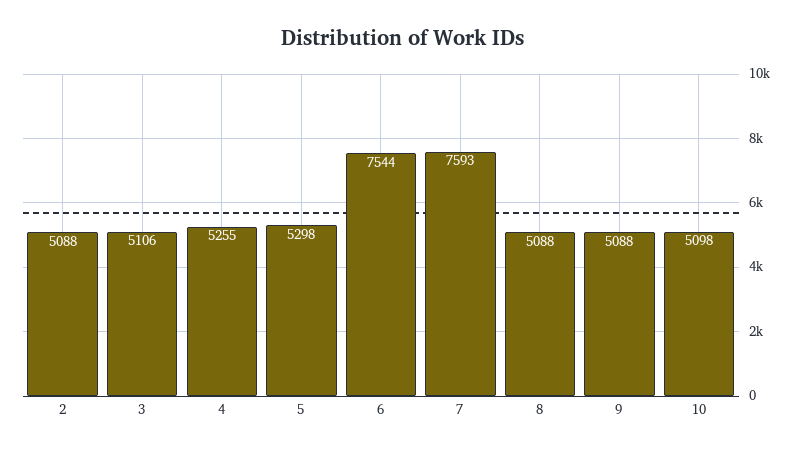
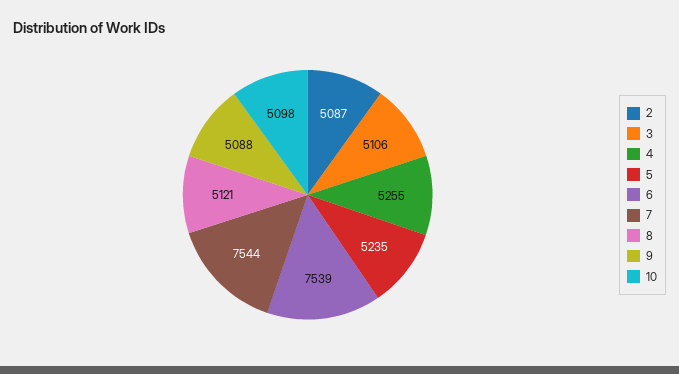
2: 5088 -> 5087
5: 5298 -> 5235
6: 7544 -> 7539
7: 7593 -> 7544
8: 5088 -> 5121

